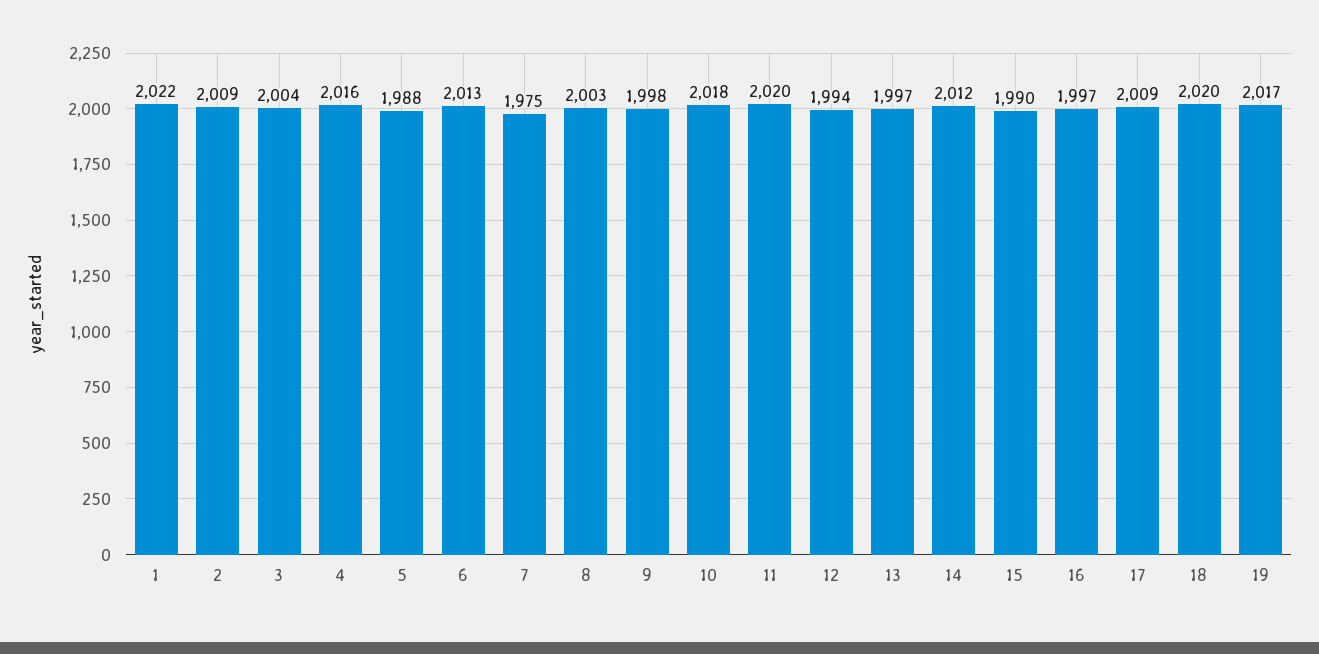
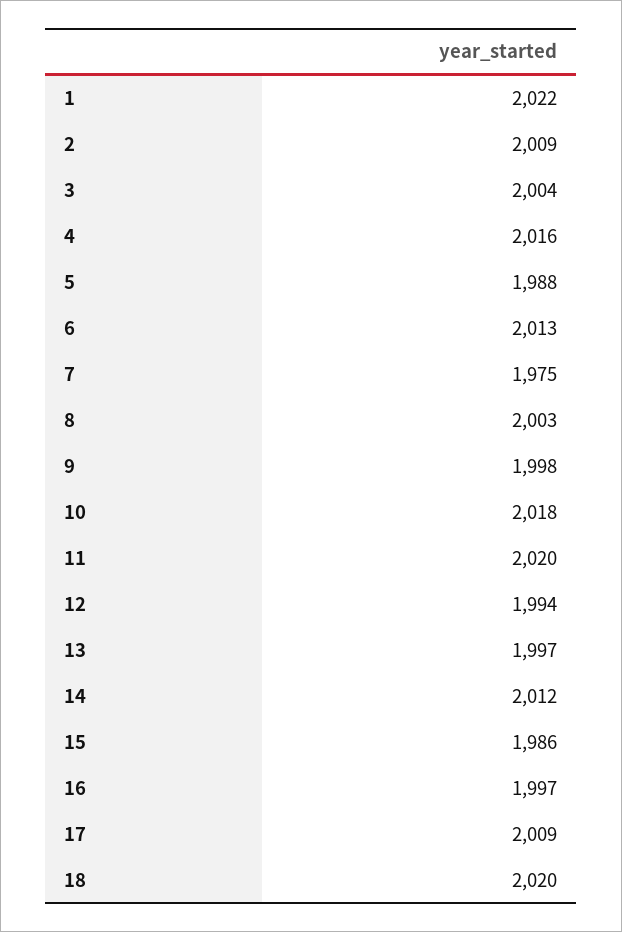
15: 1990 -> 1986
19: 2017 -> none

